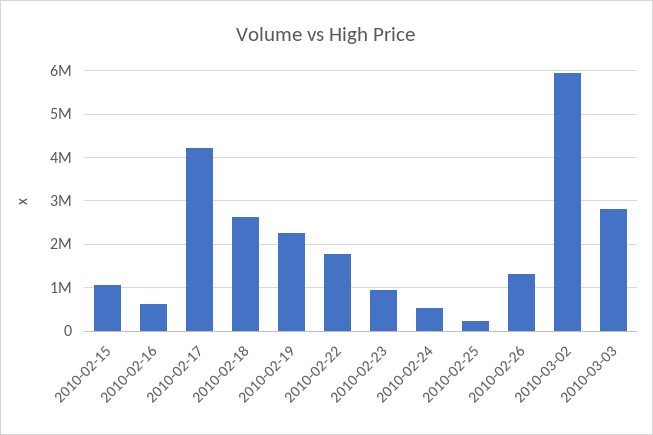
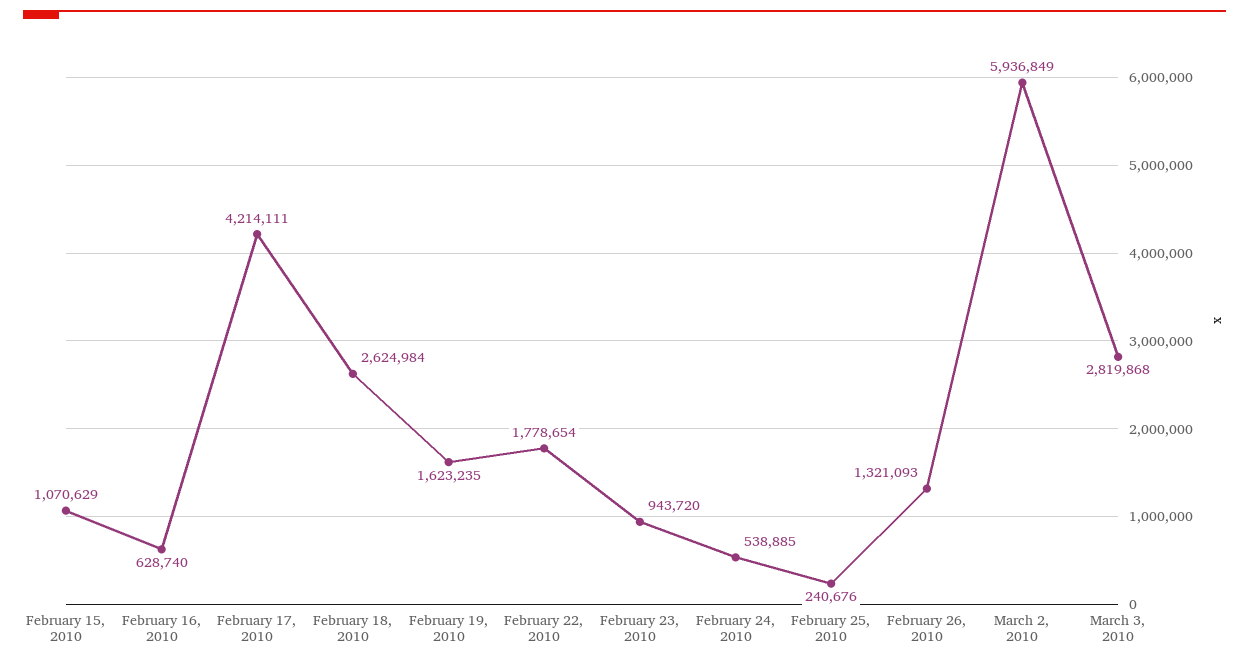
2010-02-19: 2200000 -> 1623235

